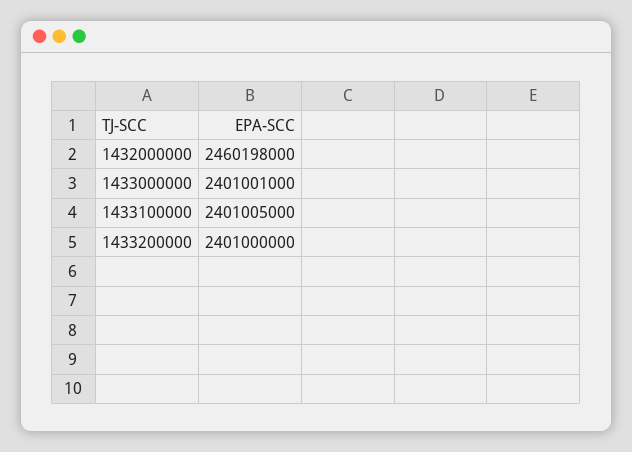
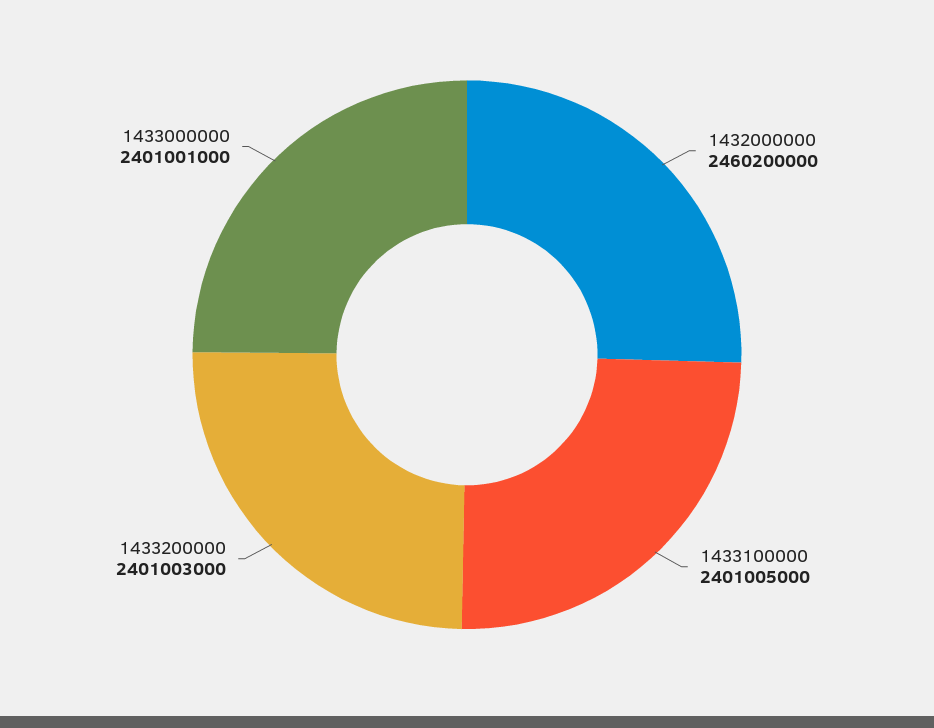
1432000000: 2460198000 -> 2460200000
1433200000: 2401000000 -> 2401003000

